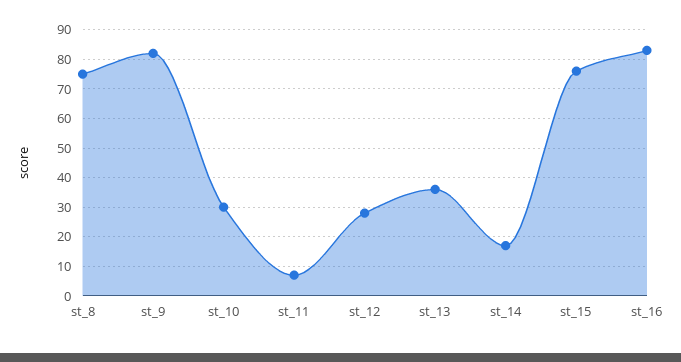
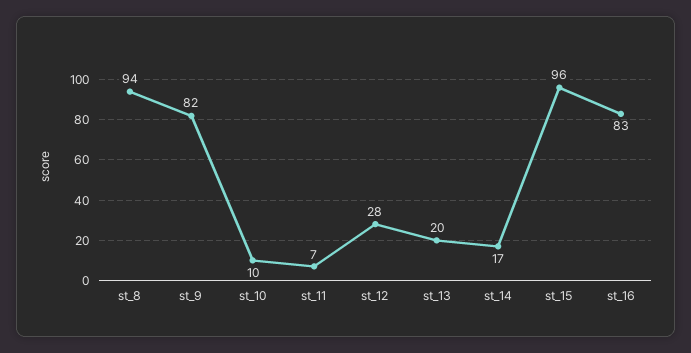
st_8: 75 -> 94
st_10: 30 -> 10
st_13: 35 -> 20
st_15: 75 -> 96

